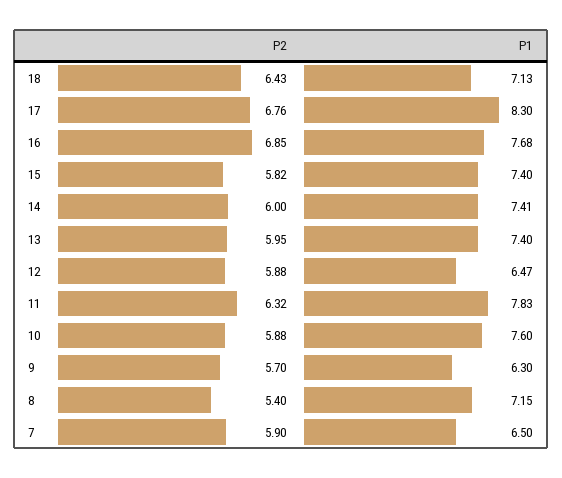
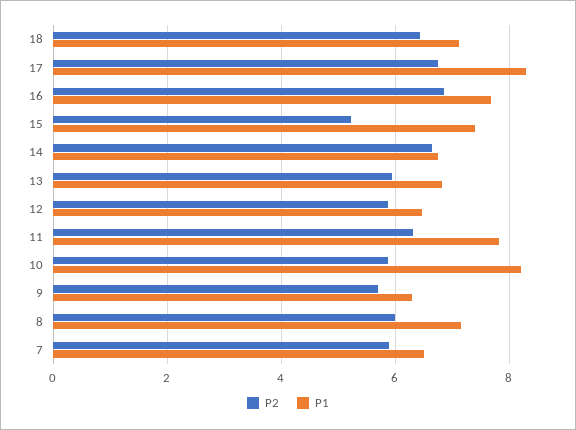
P2, 15: 5.82 -> 5.2
P2, 14: 6 -> 6.6
P1, 14: 7.41 -> 6.8
P1, 13: 7.4 -> 6.8
P1, 10: 7.6 -> 8.2
P2, 8: 5.4 -> 6

